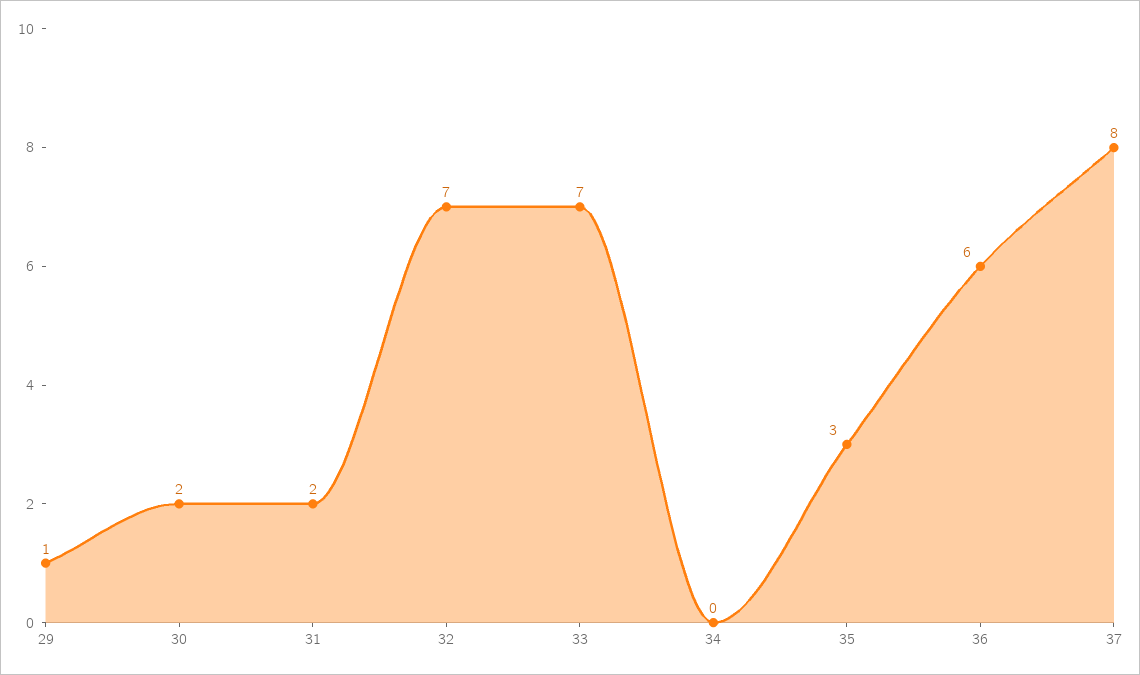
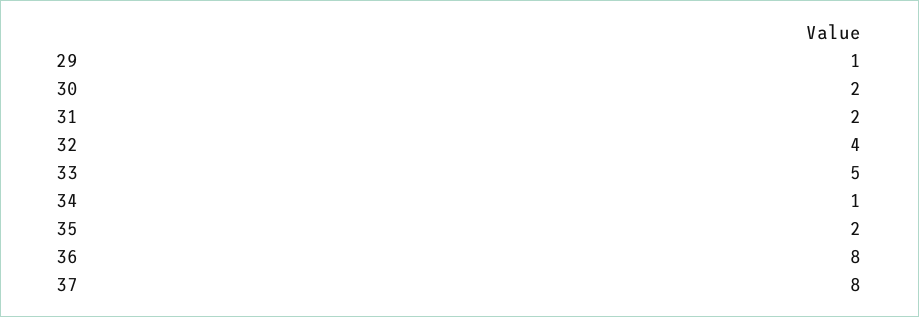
32: 7 -> 4
33: 7 -> 5
34: 0 -> 1
35: 3 -> 2
36: 6 -> 8

